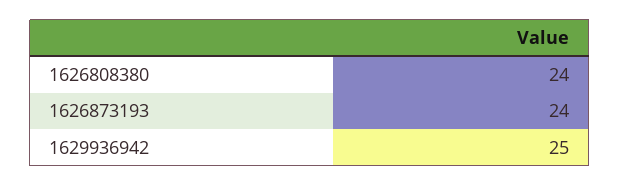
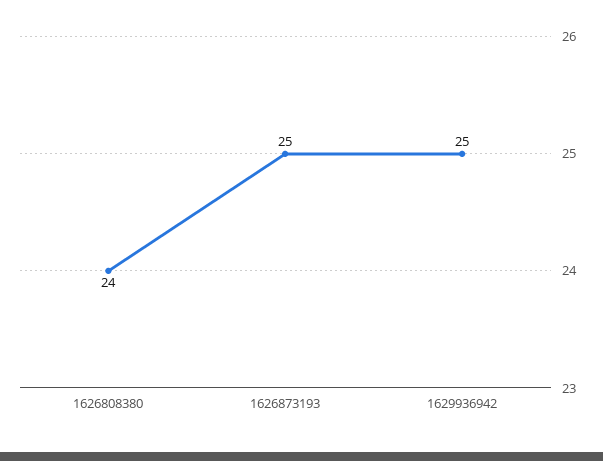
1626873193: 24 -> 25

